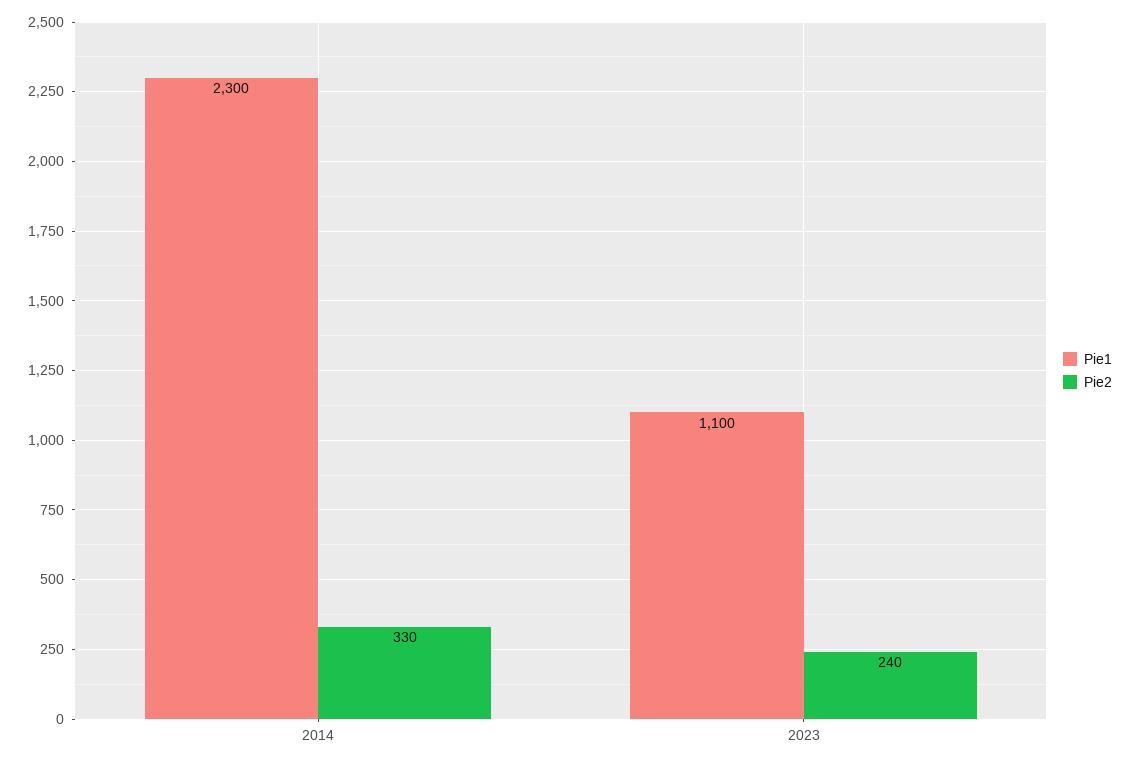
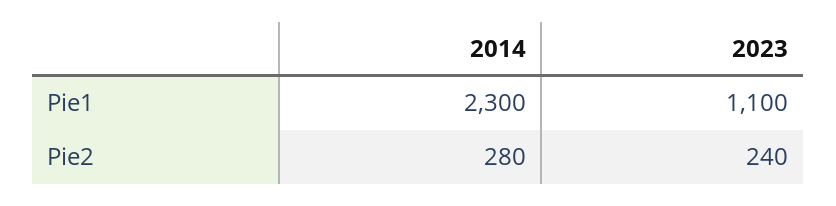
Pie2, 2014: 330 -> 280

